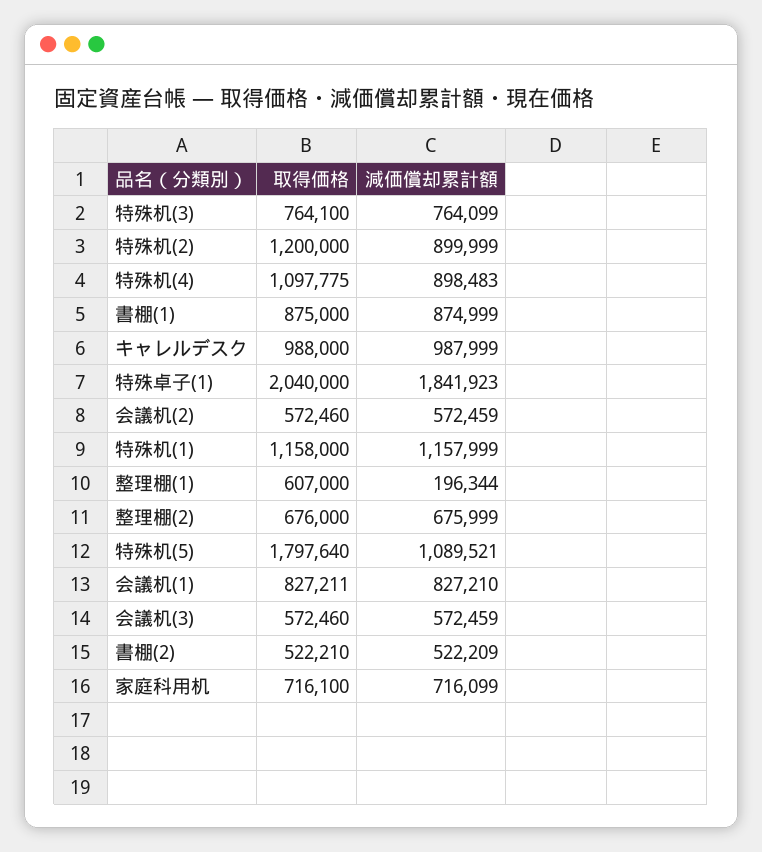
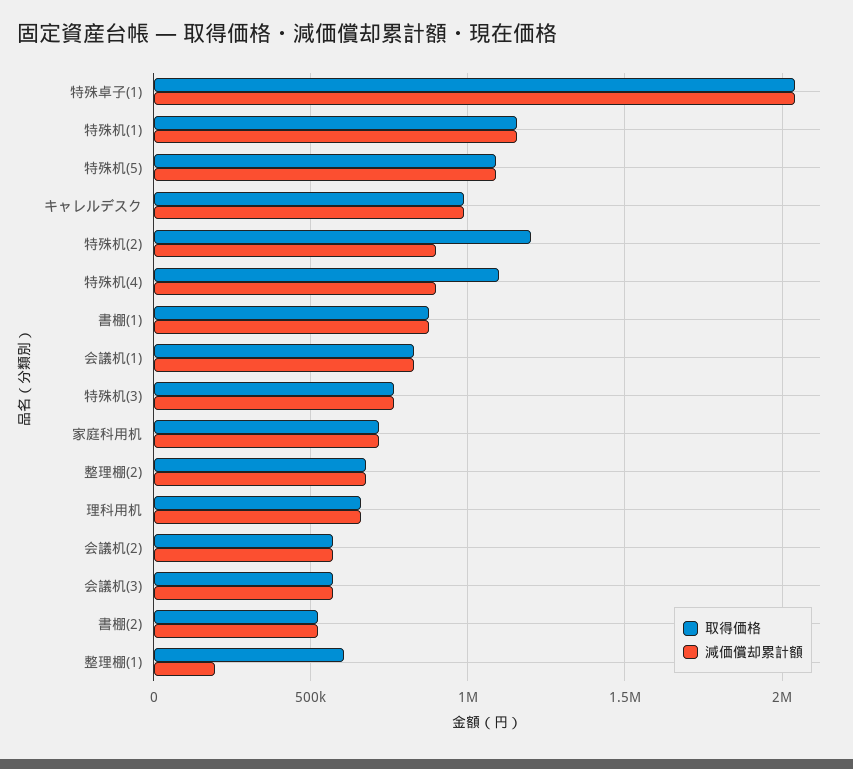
減価償却累計額, 特殊卓子(1): 1841923 -> 2050000
取得価格, 特殊机(5): 1797640 -> 1100000
取得価格, 理科用机: none -> 650000
減価償却累計額, 理科用机: none -> 650000

